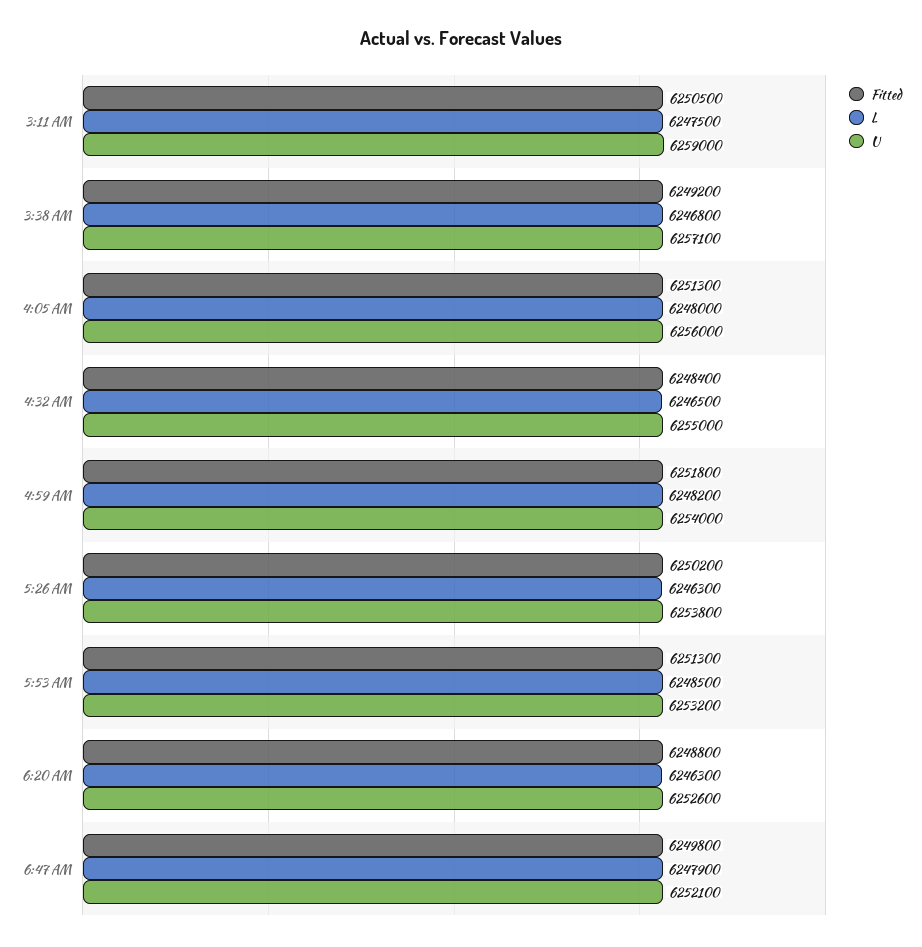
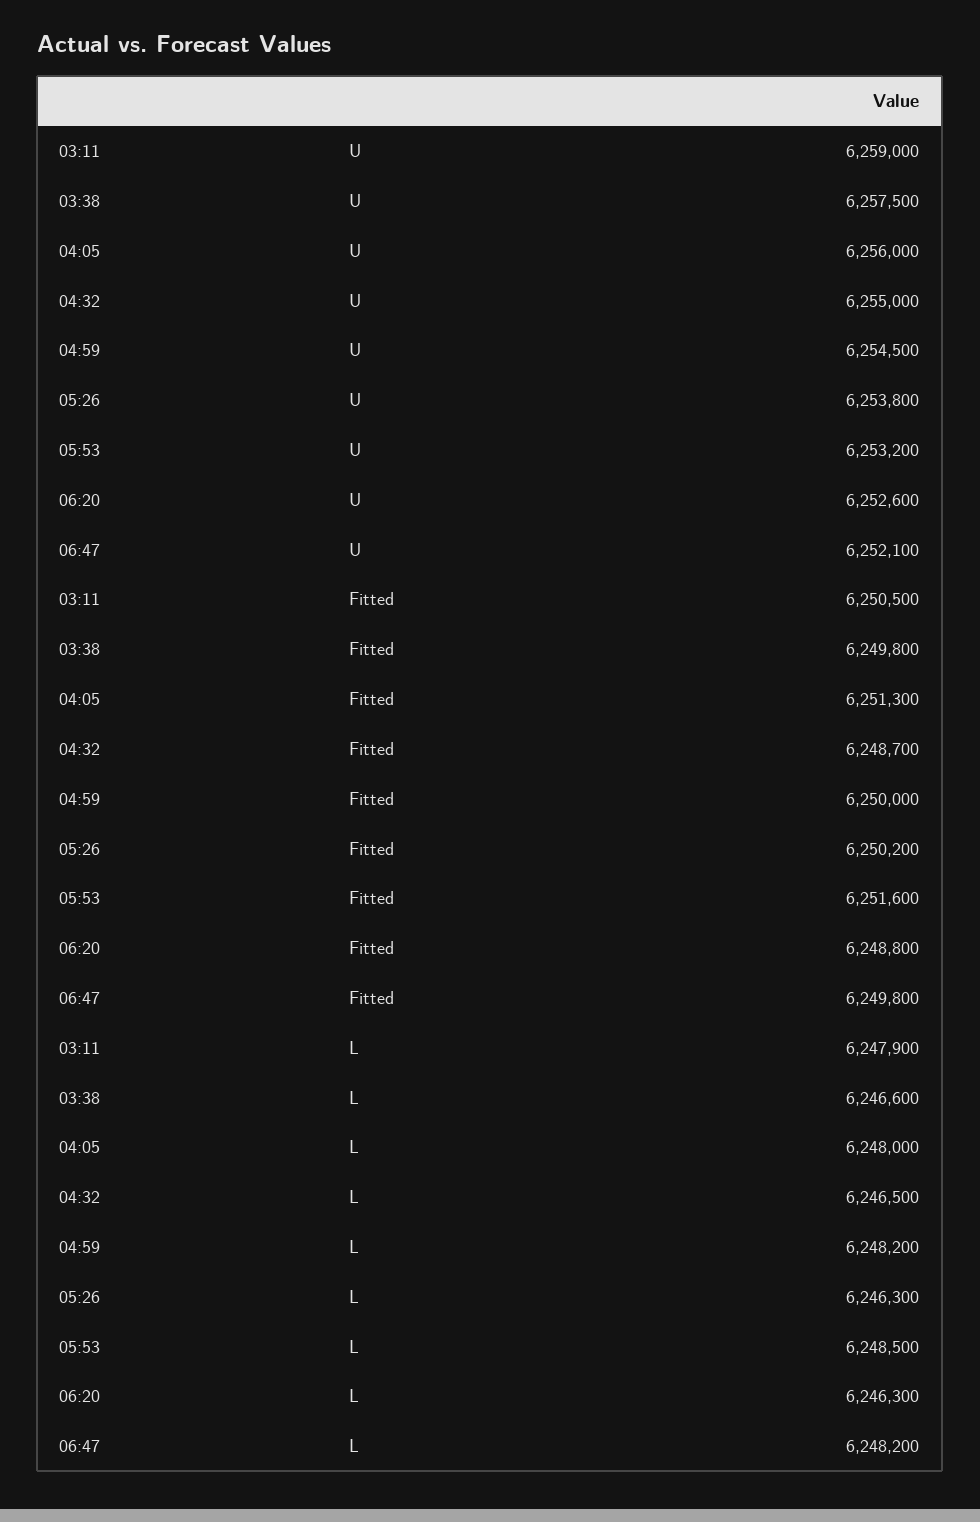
L, 3:11 AM: 6247500 -> 6247900
Fitted, 3:38 AM: 6249200 -> 6249800
L, 3:38 AM: 6246800 -> 6246600
U, 3:38 AM: 6257100 -> 6257500
Fitted, 4:32 AM: 6248400 -> 6248700
Fitted, 4:59 AM: 6251800 -> 6250000
U, 4:59 AM: 6254000 -> 6254500
Fitted, 5:53 AM: 6251300 -> 6251600
L, 6:47 AM: 6247900 -> 6248200

